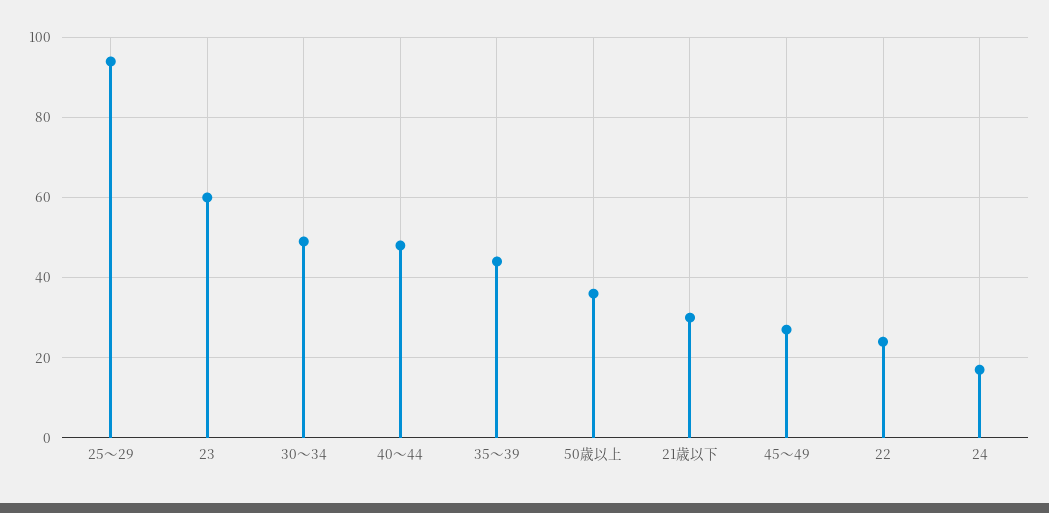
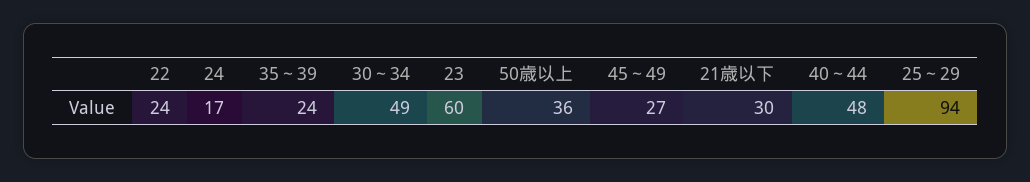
35～39: 45 -> 24

